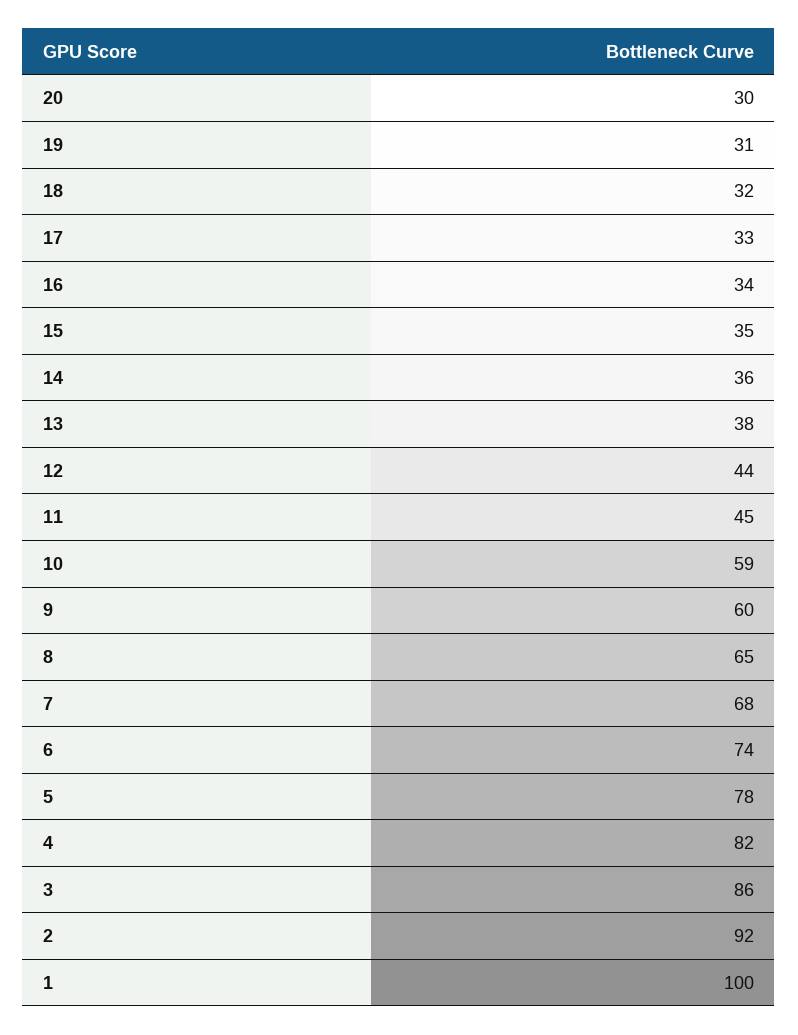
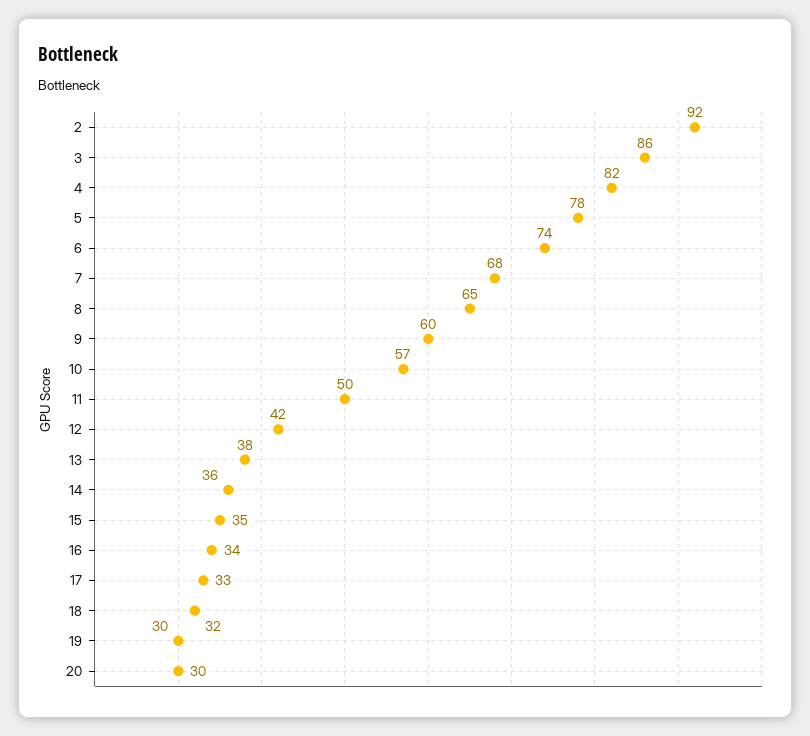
19: 31 -> 30
12: 44 -> 42
11: 45 -> 50
10: 59 -> 57
1: 100 -> none

